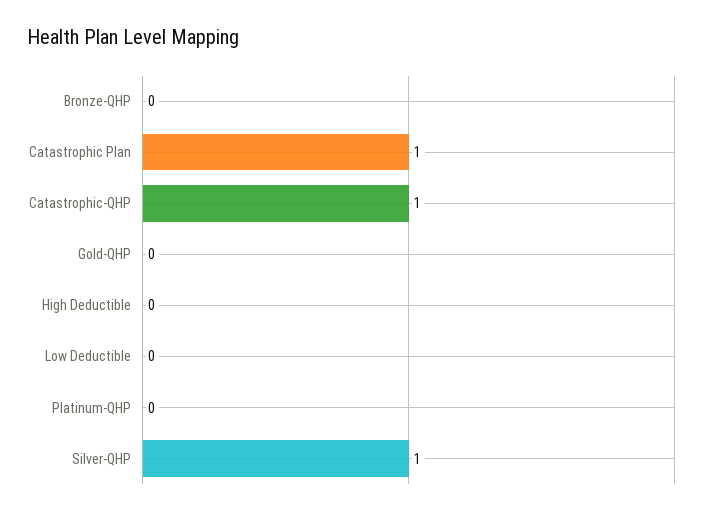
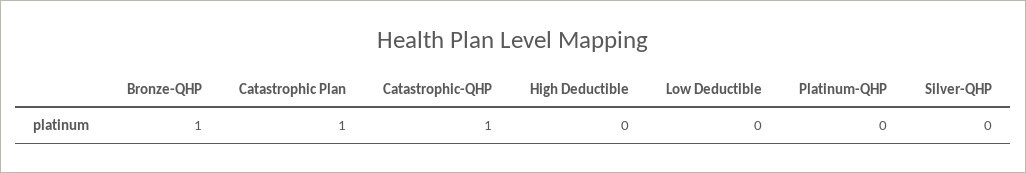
Bronze-QHP: 0 -> 1
Gold-QHP: 0 -> none
Silver-QHP: 1 -> 0

